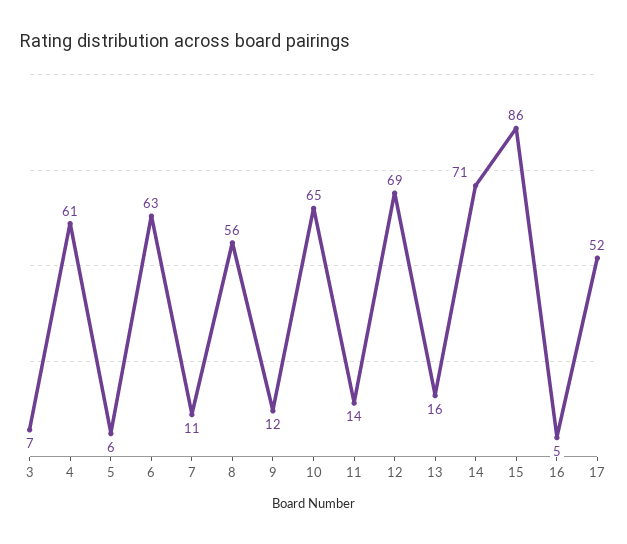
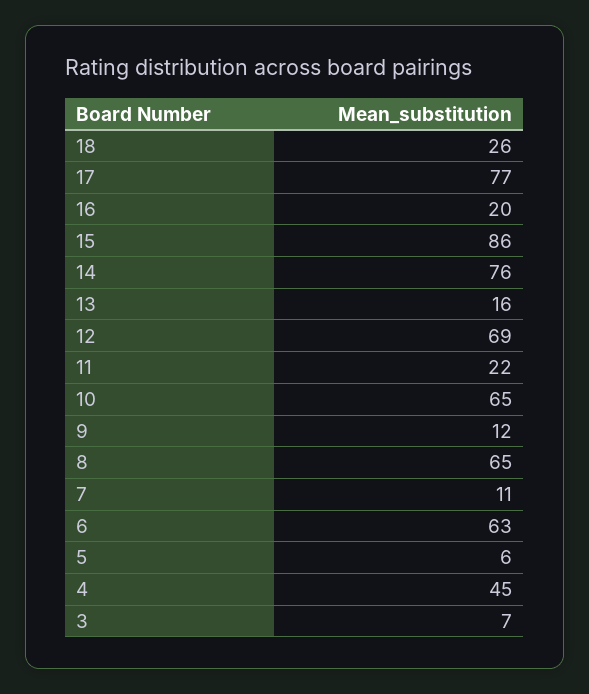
4: 61 -> 45
8: 56 -> 65
11: 14 -> 22
14: 71 -> 76
16: 5 -> 20
17: 52 -> 77
18: none -> 26

